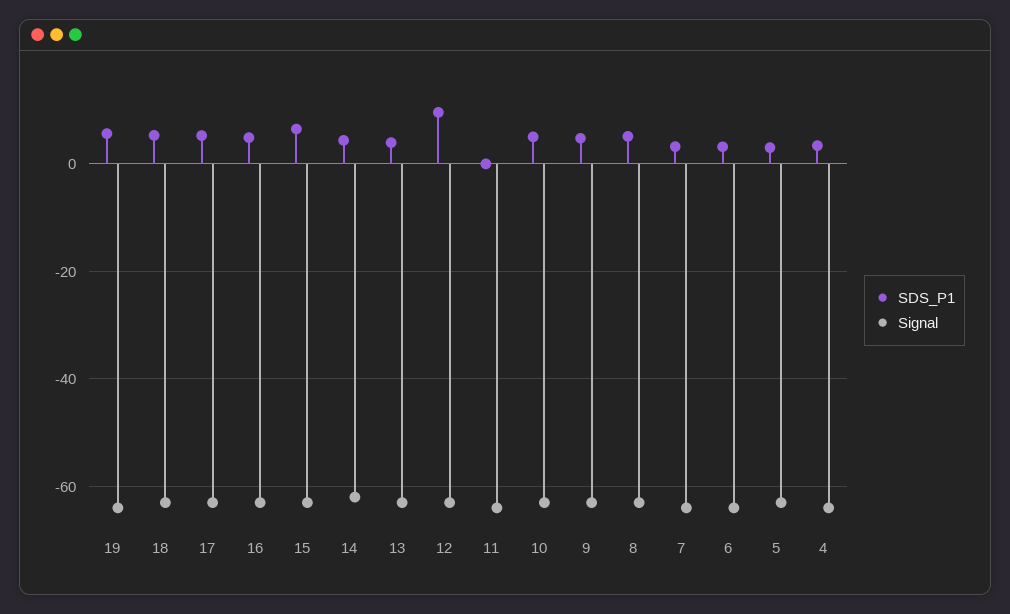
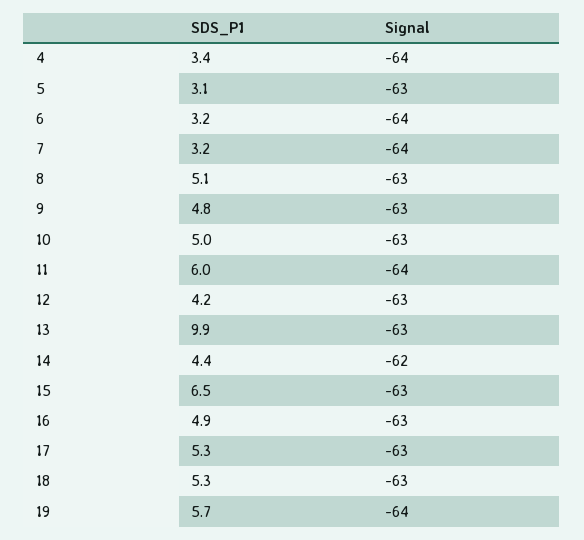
SDS_P1, 13: 4 -> 9.9
SDS_P1, 12: 10 -> 4.2
SDS_P1, 11: 0 -> 6

